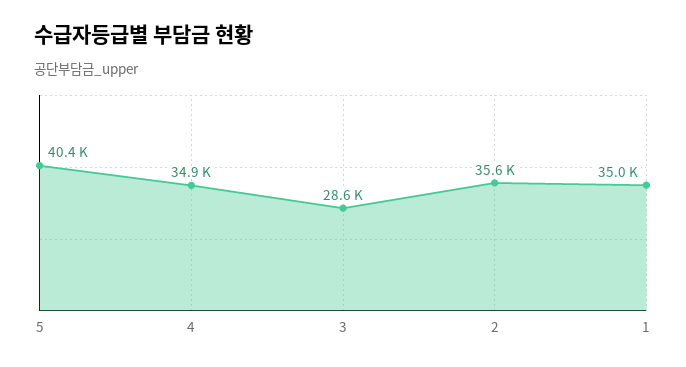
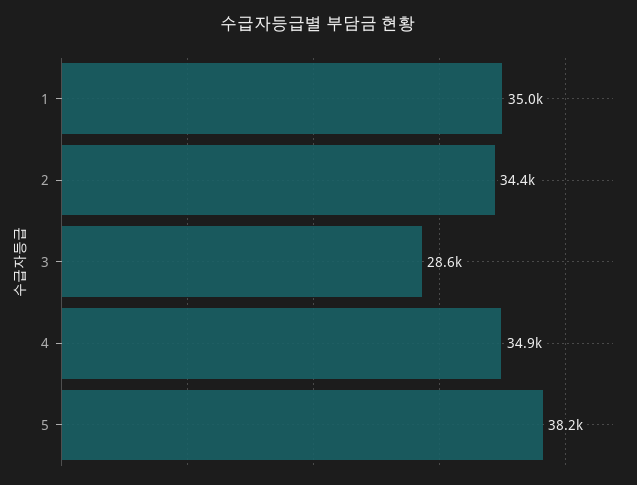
5: 40400 -> 38200
2: 35600 -> 34400

